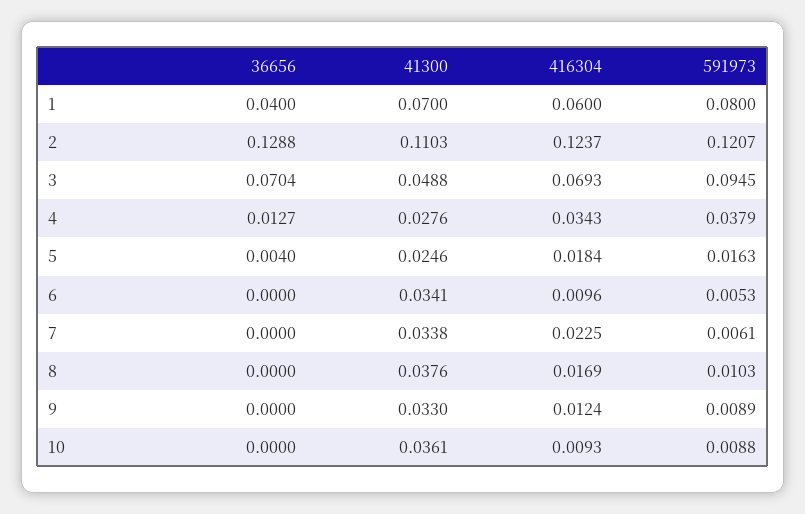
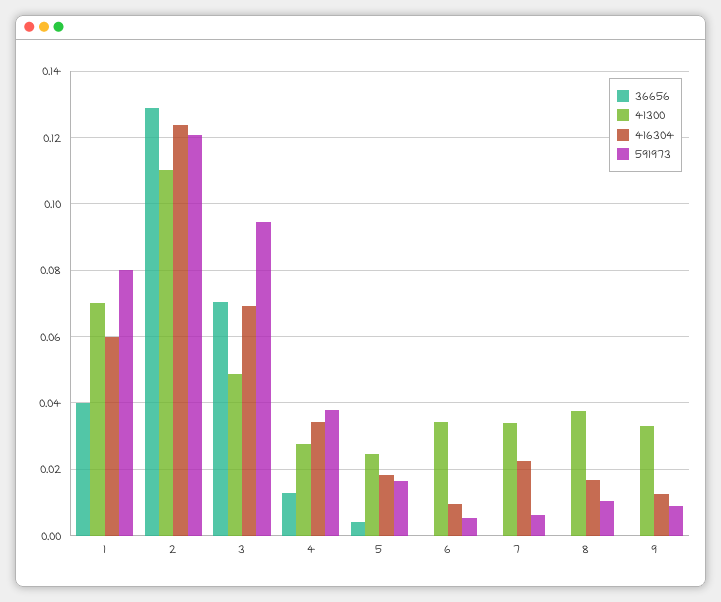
36656, 10: 0 -> none
41300, 10: 0.0361 -> none
416304, 10: 0.0093 -> none
591973, 10: 0.0088 -> none

